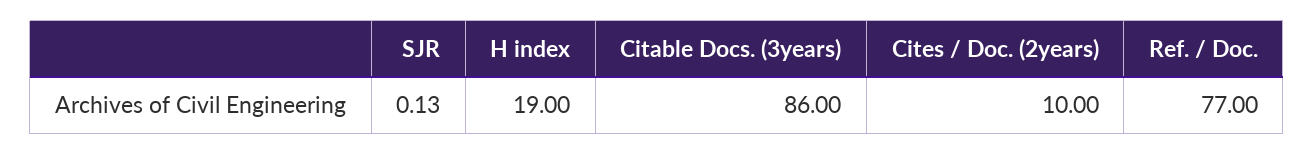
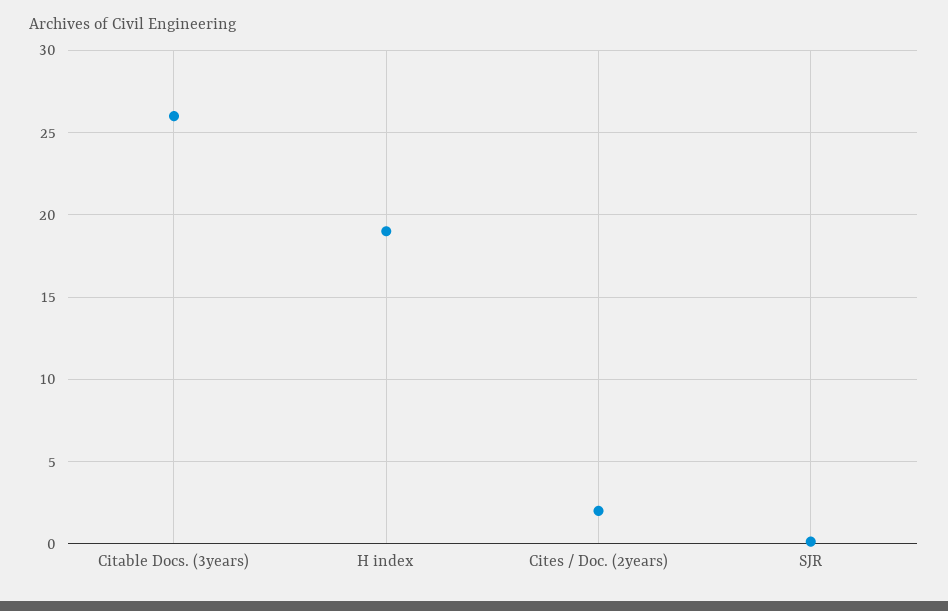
Citable Docs. (3years): 86 -> 26
Cites / Doc. (2years): 10 -> 2
Ref. / Doc.: 77 -> none

